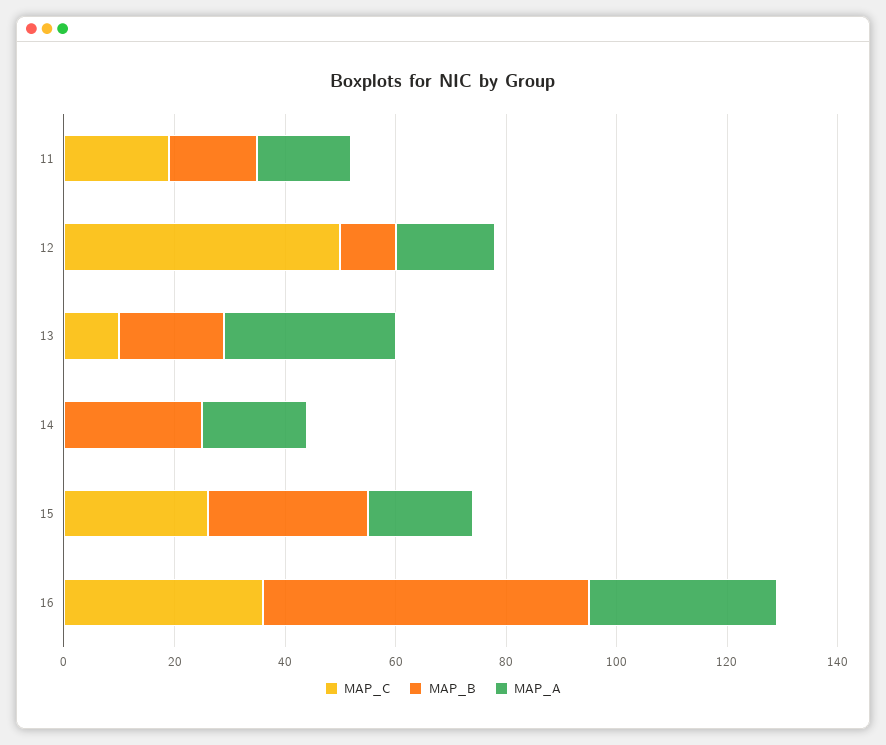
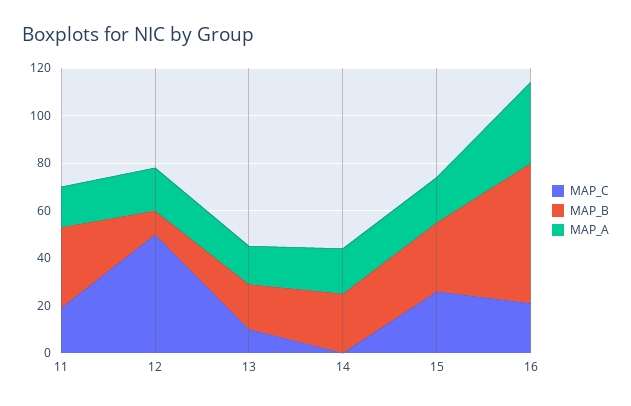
MAP_B, 11: 15 -> 35
MAP_A, 13: 30 -> 15
MAP_C, 16: 35 -> 20

